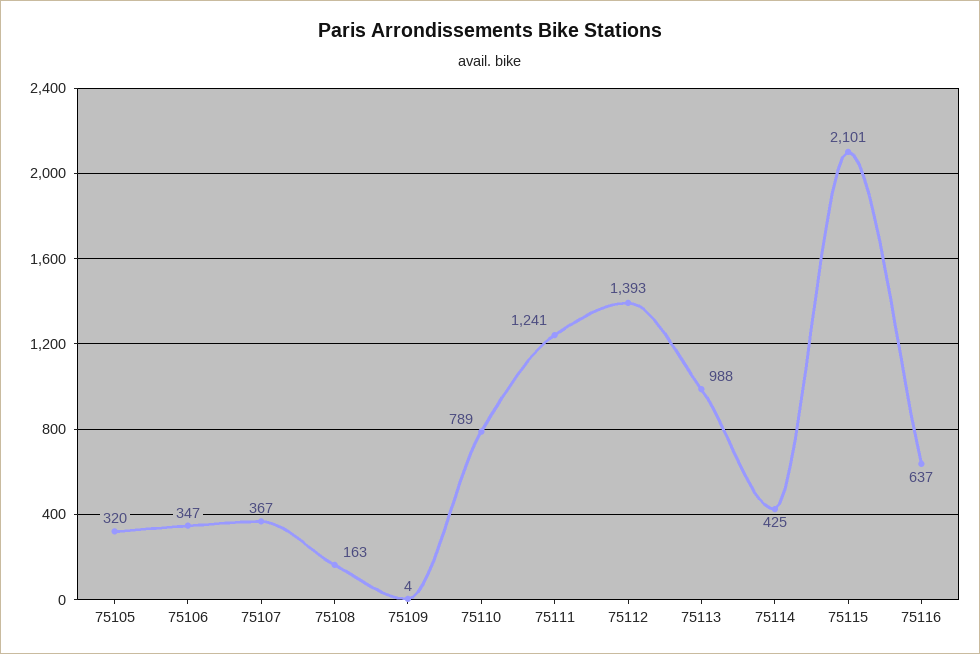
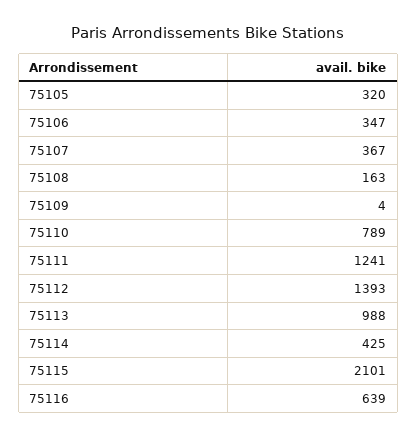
75116: 637 -> 639

